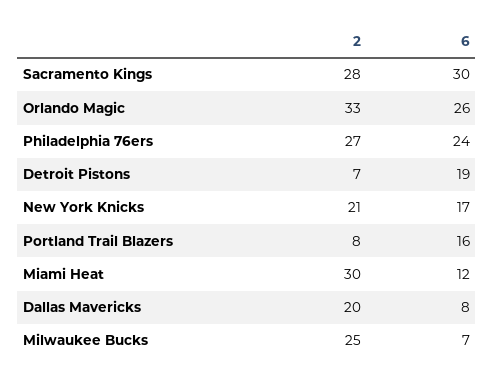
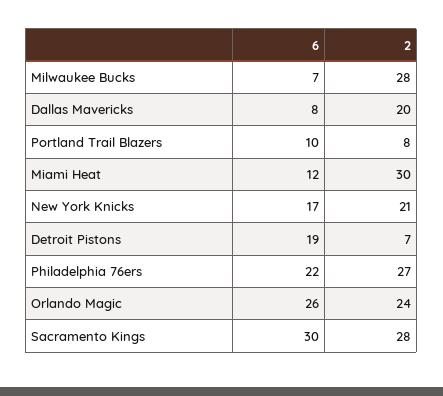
2, Orlando Magic: 33 -> 24
6, Philadelphia 76ers: 24 -> 22
6, Portland Trail Blazers: 16 -> 10
2, Milwaukee Bucks: 25 -> 28

